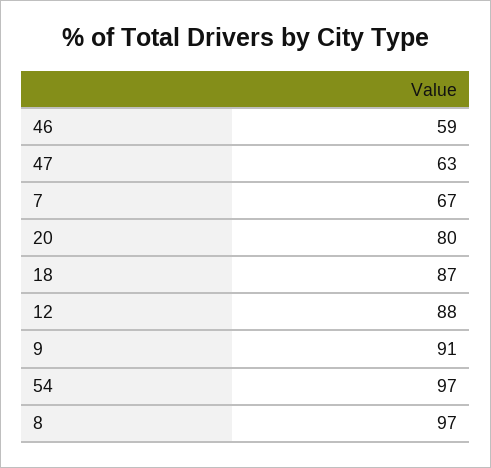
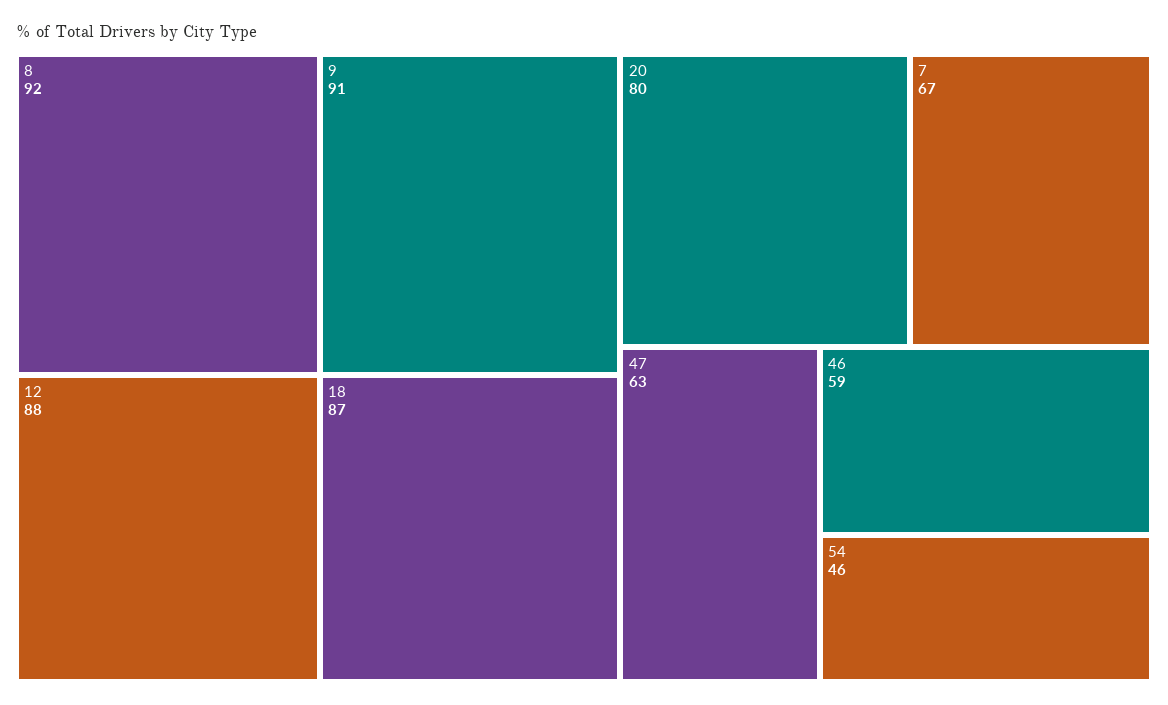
54: 97 -> 46
8: 97 -> 92

